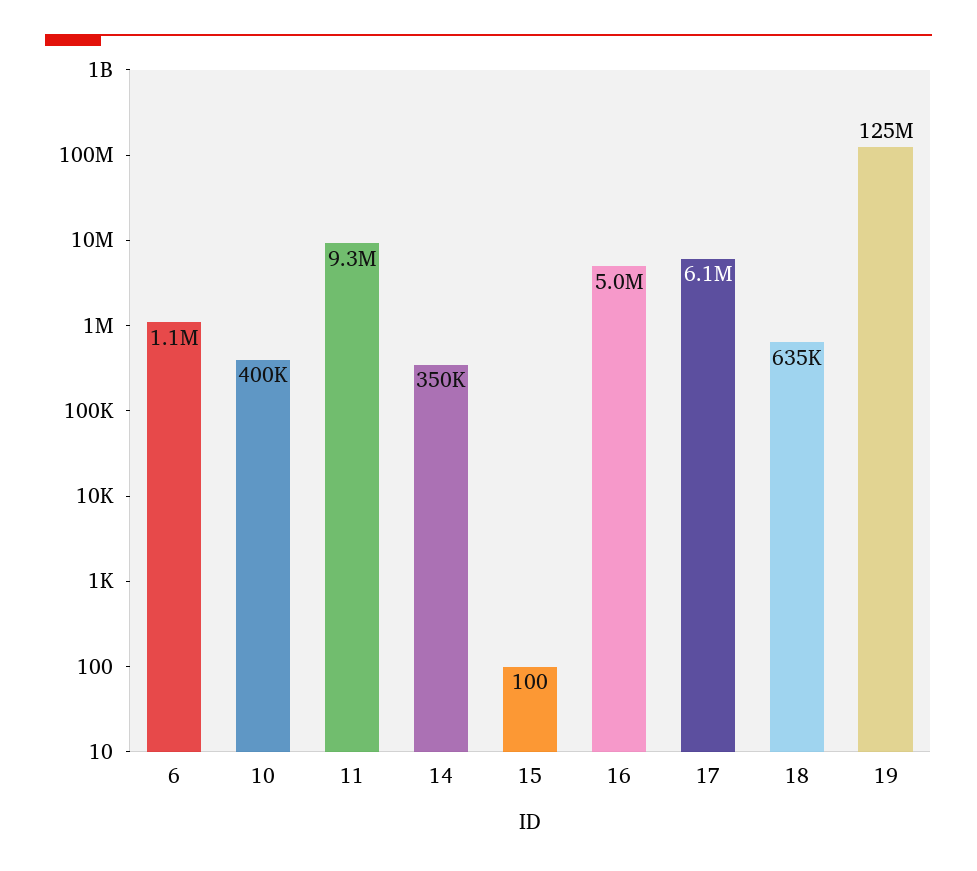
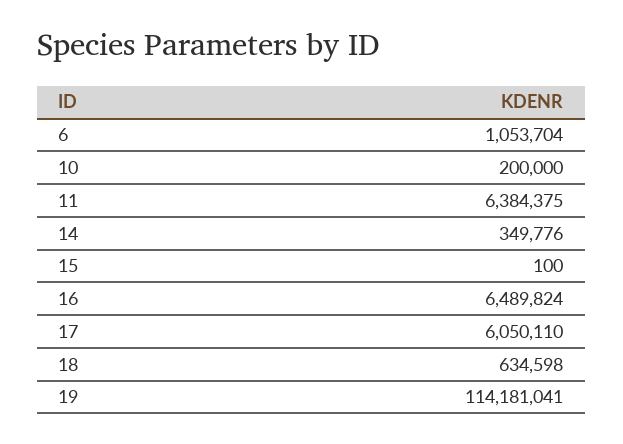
10: 400000 -> 200000
11: 9300000 -> 6384375
16: 5000000 -> 6489824
19: 125000000 -> 114181041

